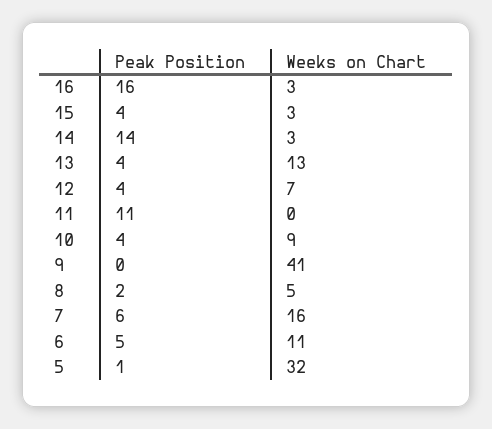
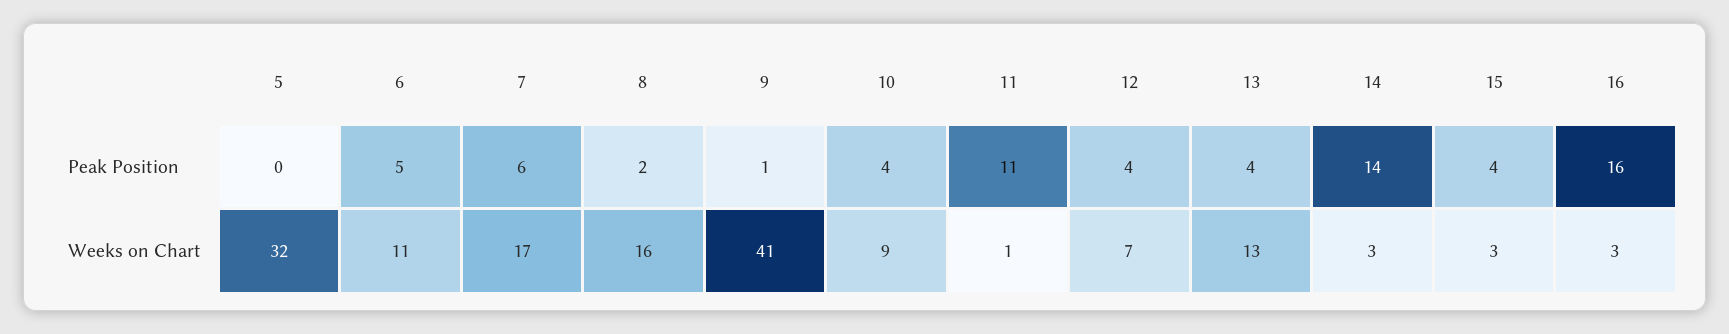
Weeks on Chart, 11: 0 -> 1
Peak Position, 9: 0 -> 1
Weeks on Chart, 8: 5 -> 16
Weeks on Chart, 7: 16 -> 17
Peak Position, 5: 1 -> 0

